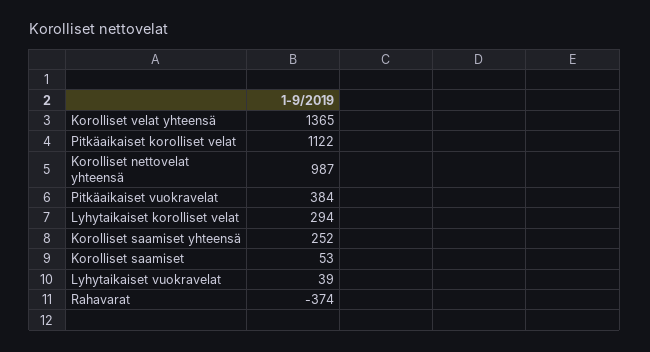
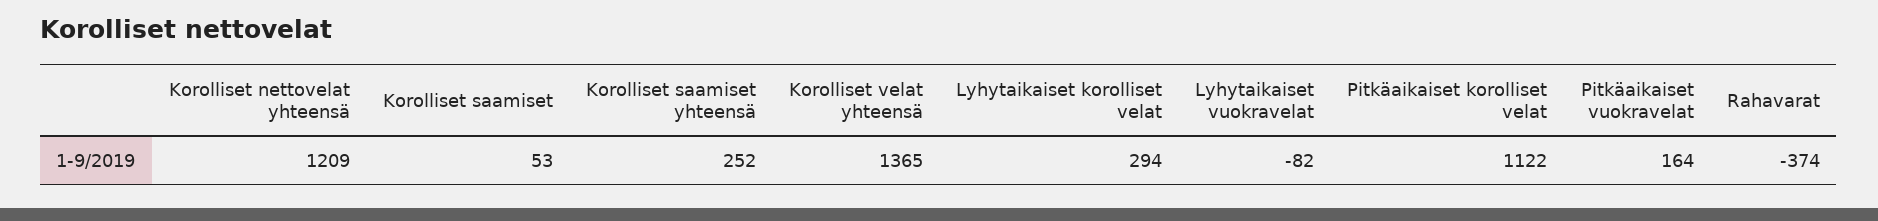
Korolliset nettovelat yhteensä: 987 -> 1209
Pitkäaikaiset vuokravelat: 384 -> 164
Lyhytaikaiset vuokravelat: 39 -> -82

